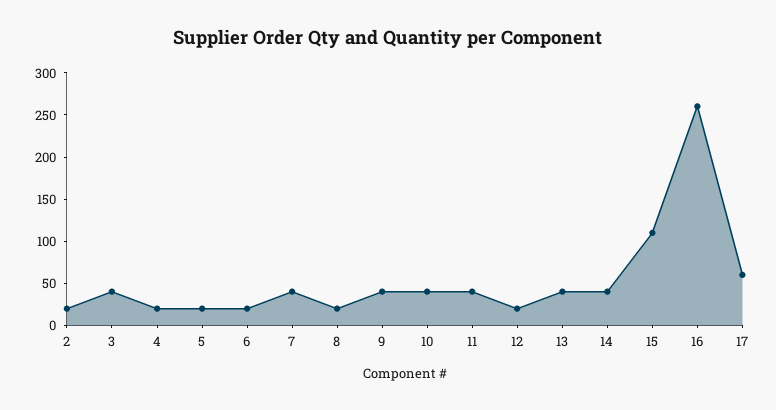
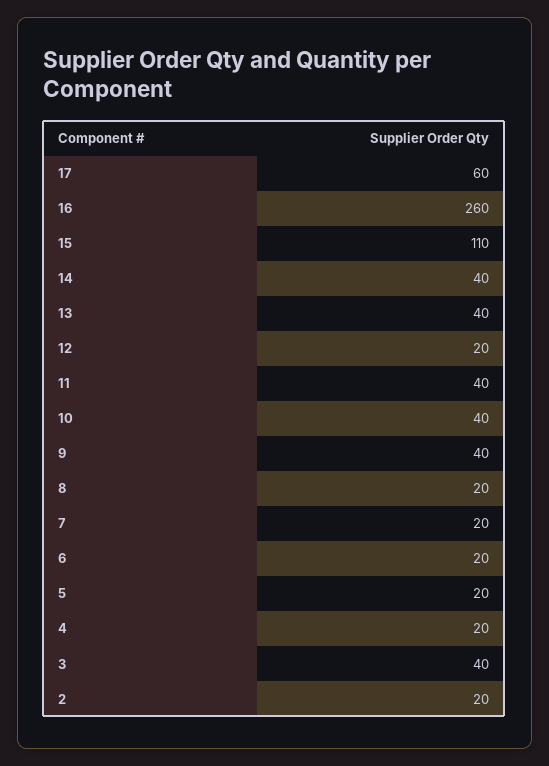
7: 40 -> 20

